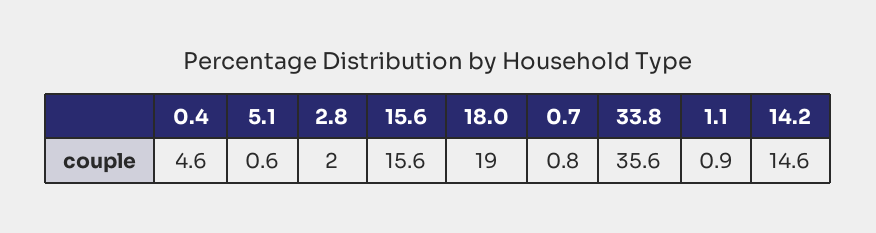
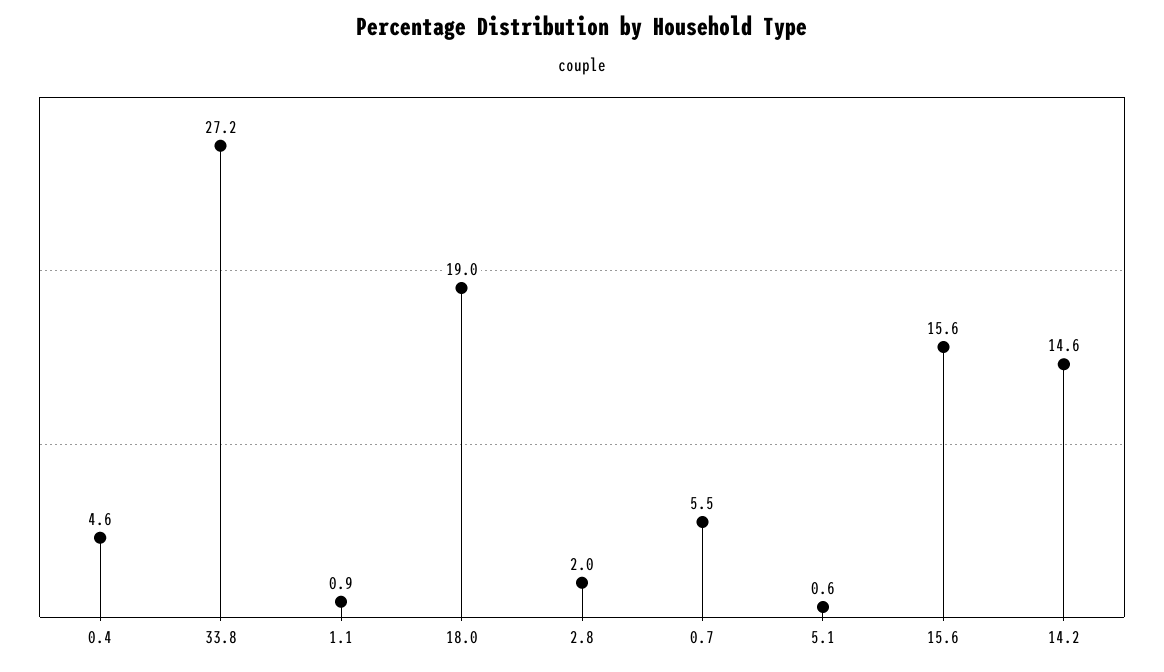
0.7: 0.8 -> 5.5
33.8: 35.6 -> 27.2

